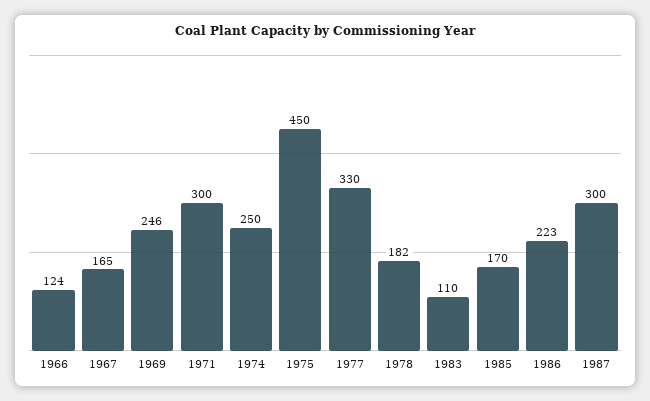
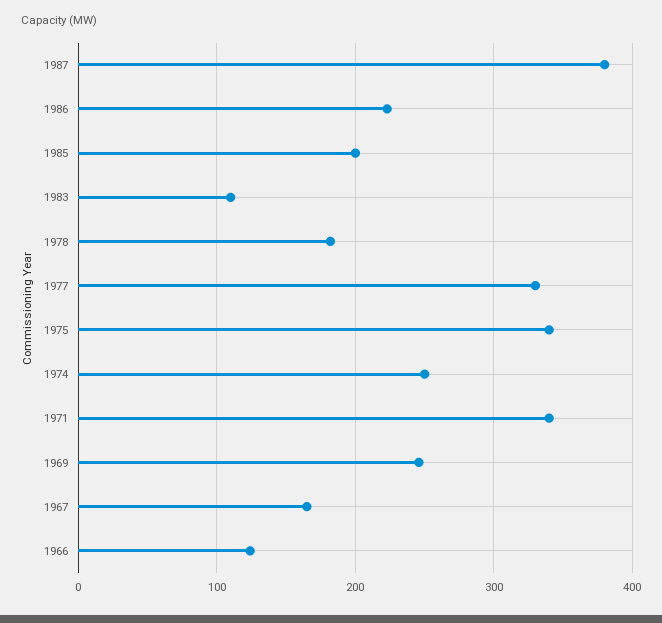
1971: 300 -> 340
1975: 450 -> 340
1985: 170 -> 200
1987: 300 -> 380

